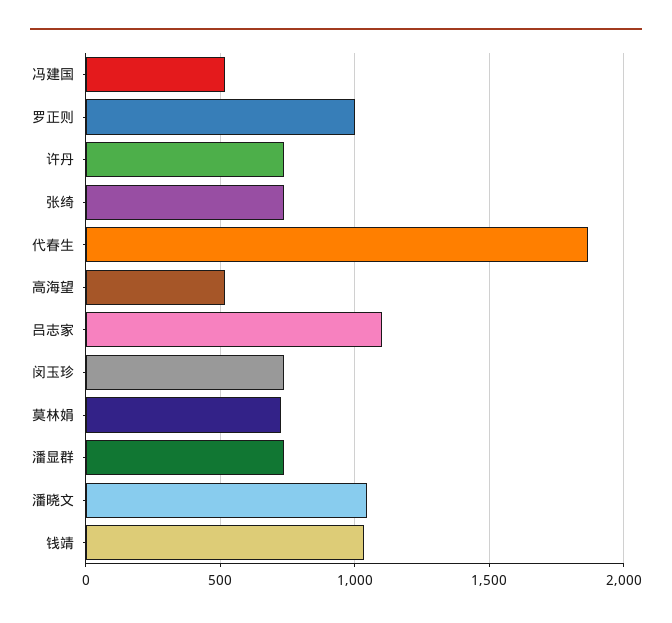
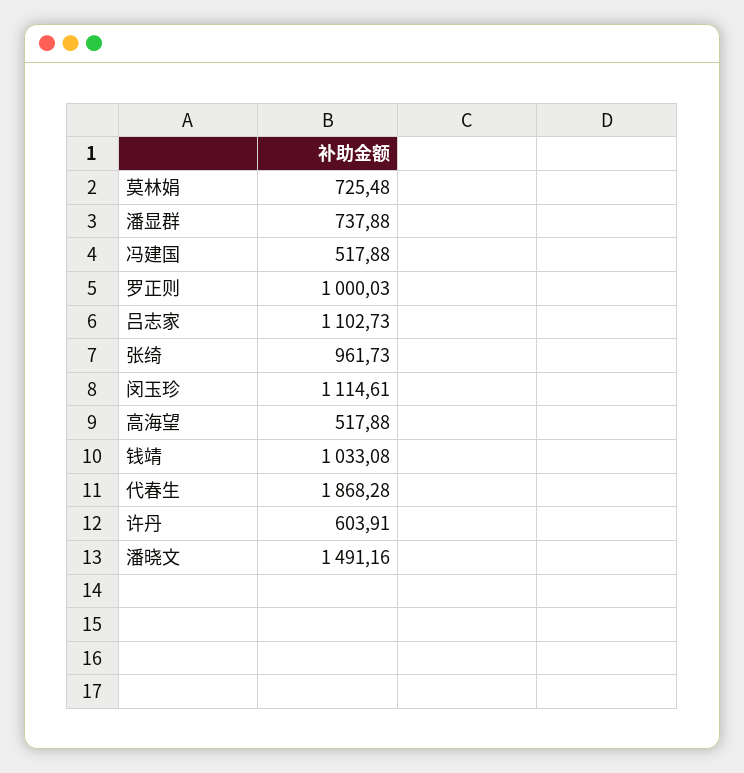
许丹: 750 -> 603.91
张绮: 750 -> 961.73
闵玉珍: 750 -> 1114.61
潘晓文: 1050 -> 1491.16

